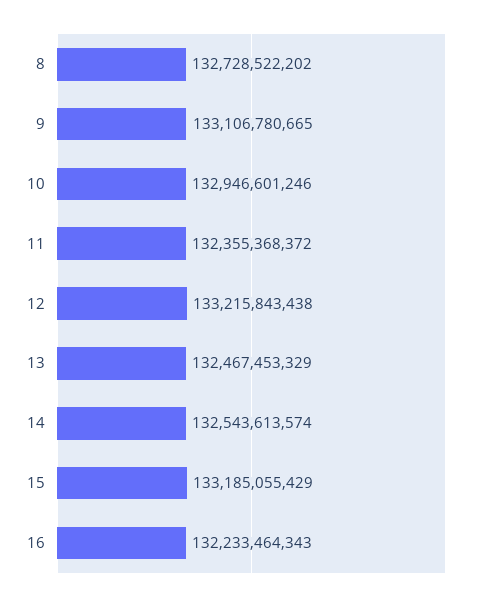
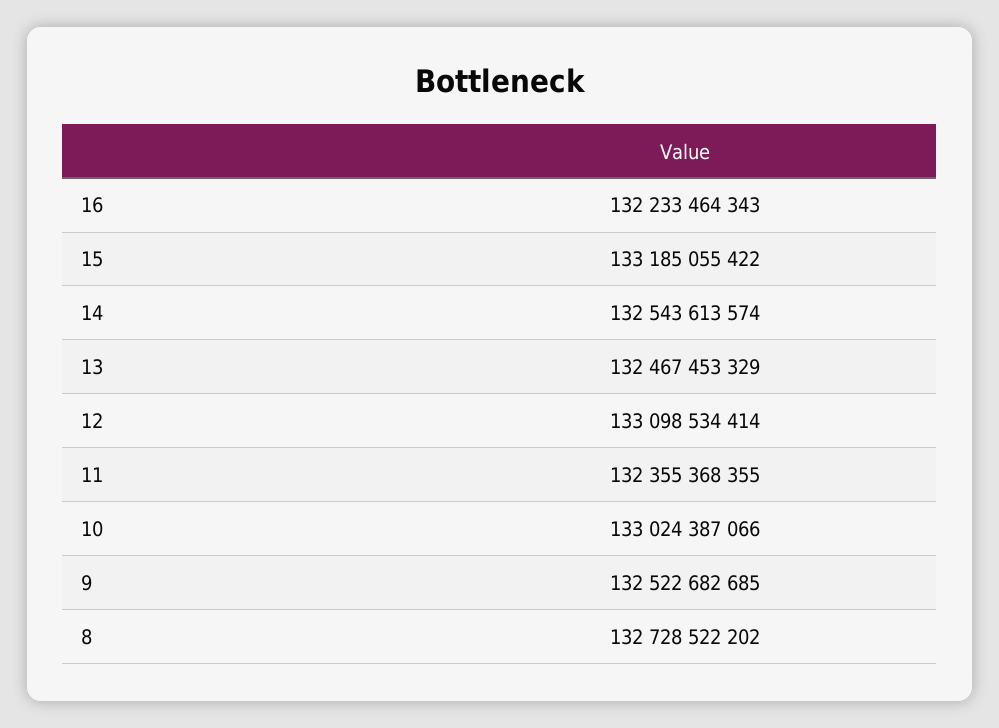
9: 133106780665 -> 132522682685
10: 132946601246 -> 133024387066
11: 132355368372 -> 132355368355
12: 133215843438 -> 133098534414
15: 133185055429 -> 133185055422

